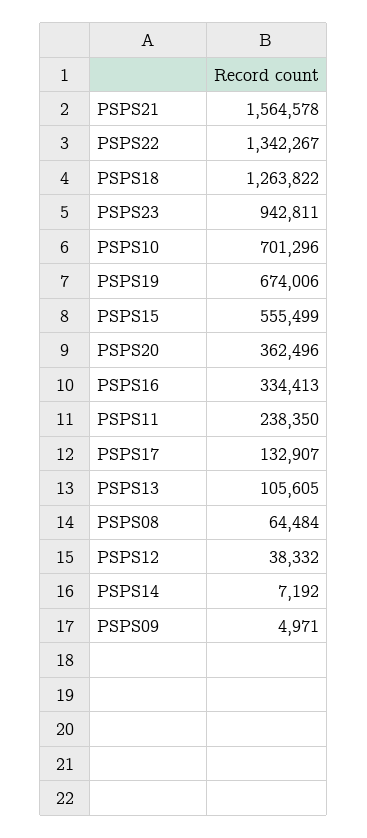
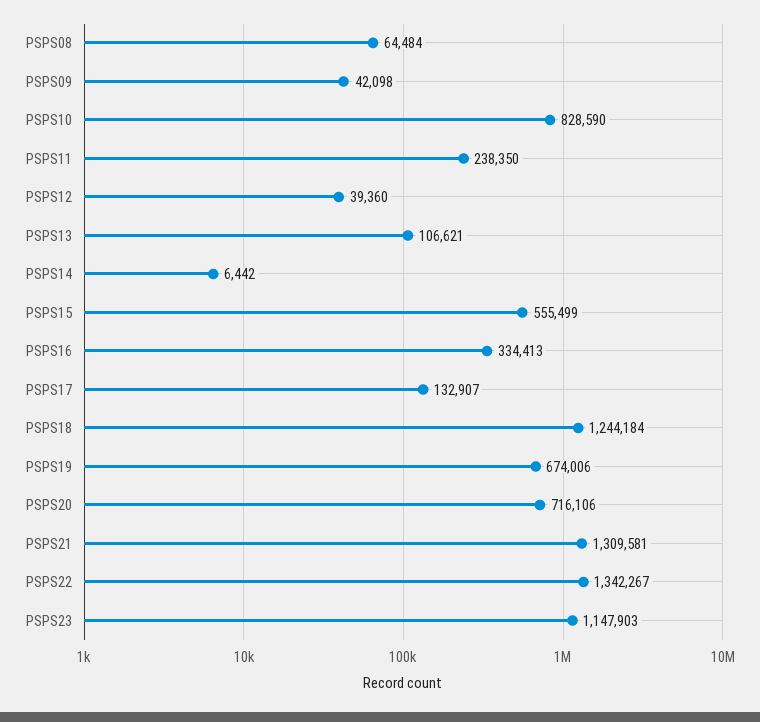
PSPS21: 1564578 -> 1309581
PSPS18: 1263822 -> 1244184
PSPS23: 942811 -> 1147903
PSPS10: 701296 -> 828590
PSPS20: 362496 -> 716106
PSPS13: 105605 -> 106621
PSPS12: 38332 -> 39360
PSPS14: 7192 -> 6442
PSPS09: 4971 -> 42098

